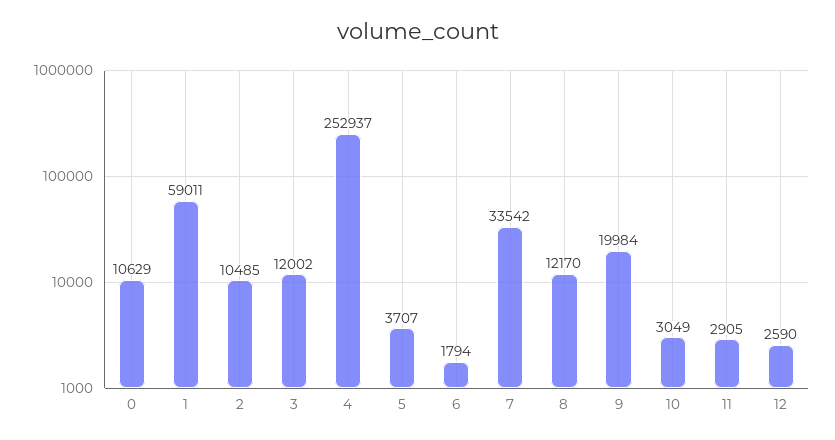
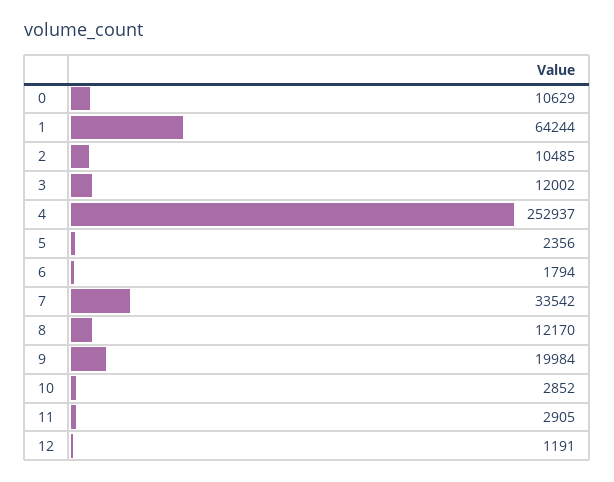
1: 59011 -> 64244
5: 3707 -> 2356
10: 3049 -> 2852
12: 2590 -> 1191

